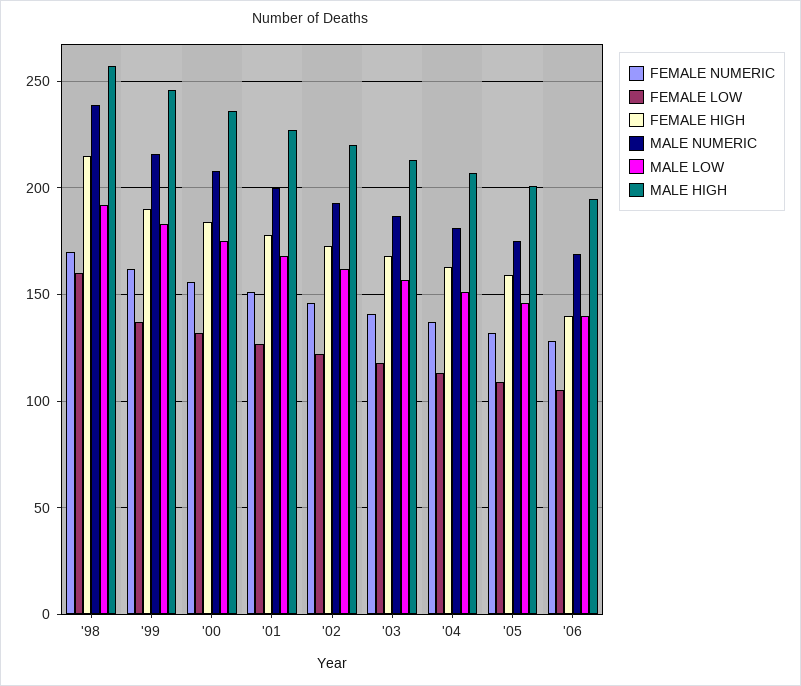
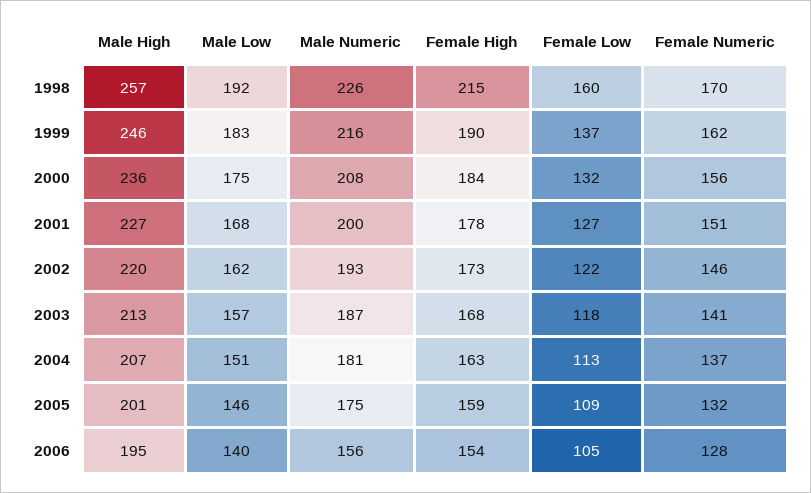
MALE NUMERIC, '98: 240 -> 226
FEMALE HIGH, '06: 140 -> 154
MALE NUMERIC, '06: 170 -> 156

